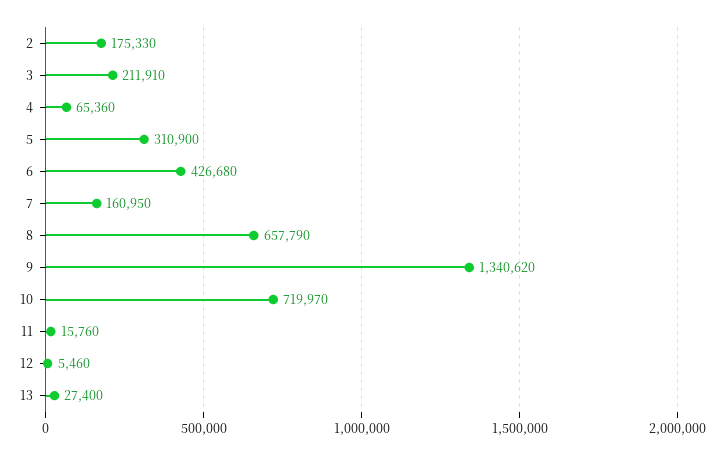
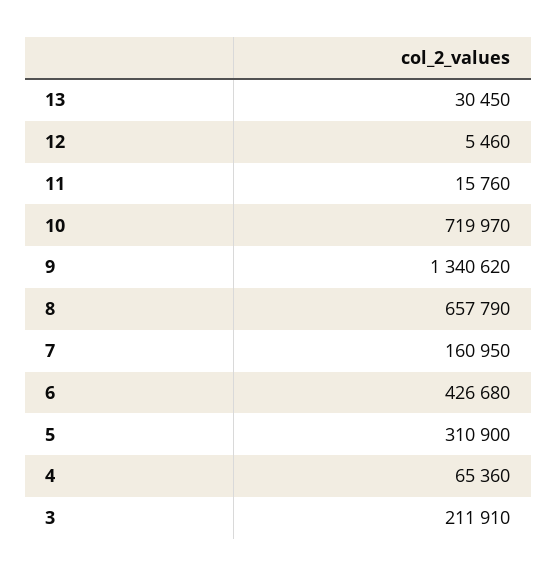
2: 175330 -> none
13: 27400 -> 30450

